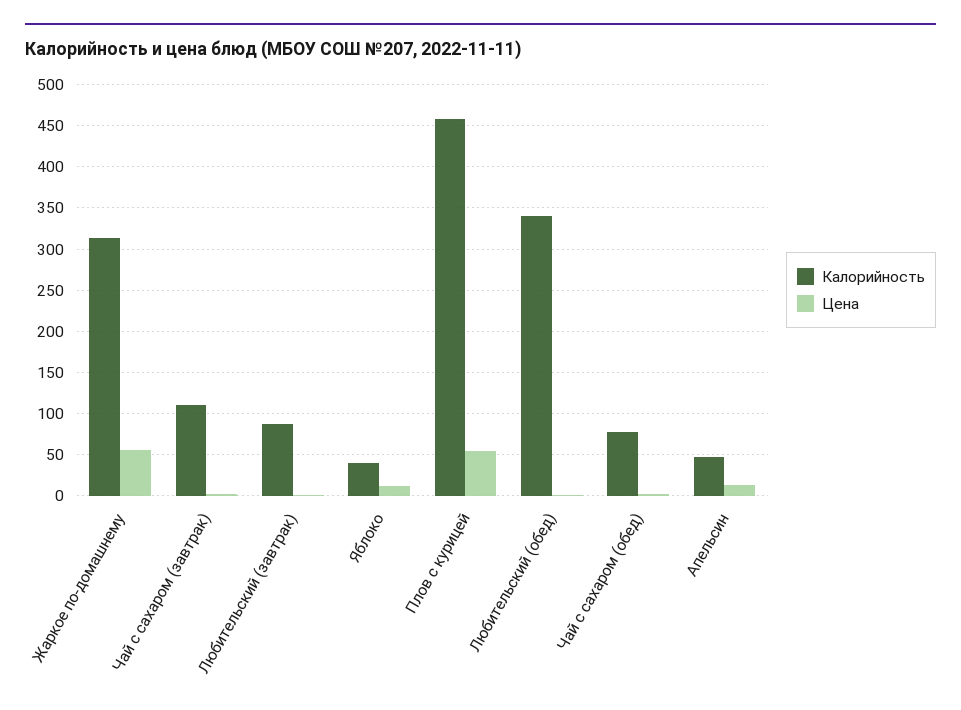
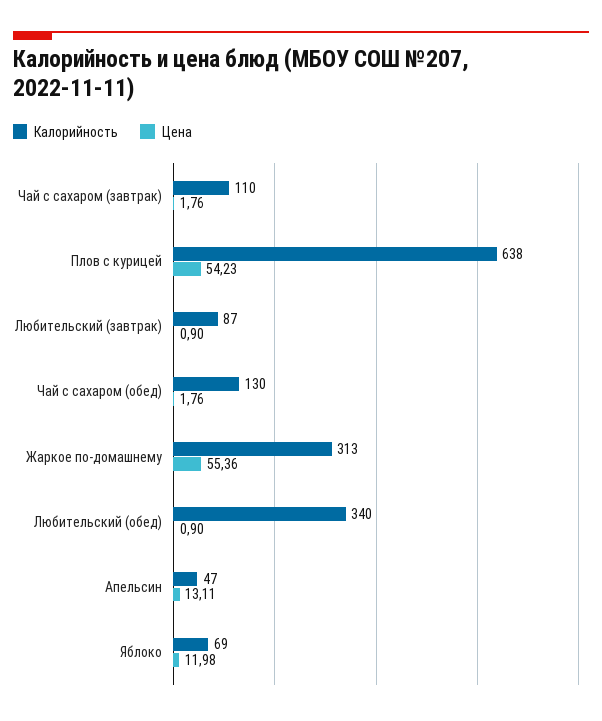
Калорийность, Яблоко: 40 -> 69
Калорийность, Плов с курицей: 460 -> 638
Калорийность, Чай с сахаром (обед): 80 -> 130

